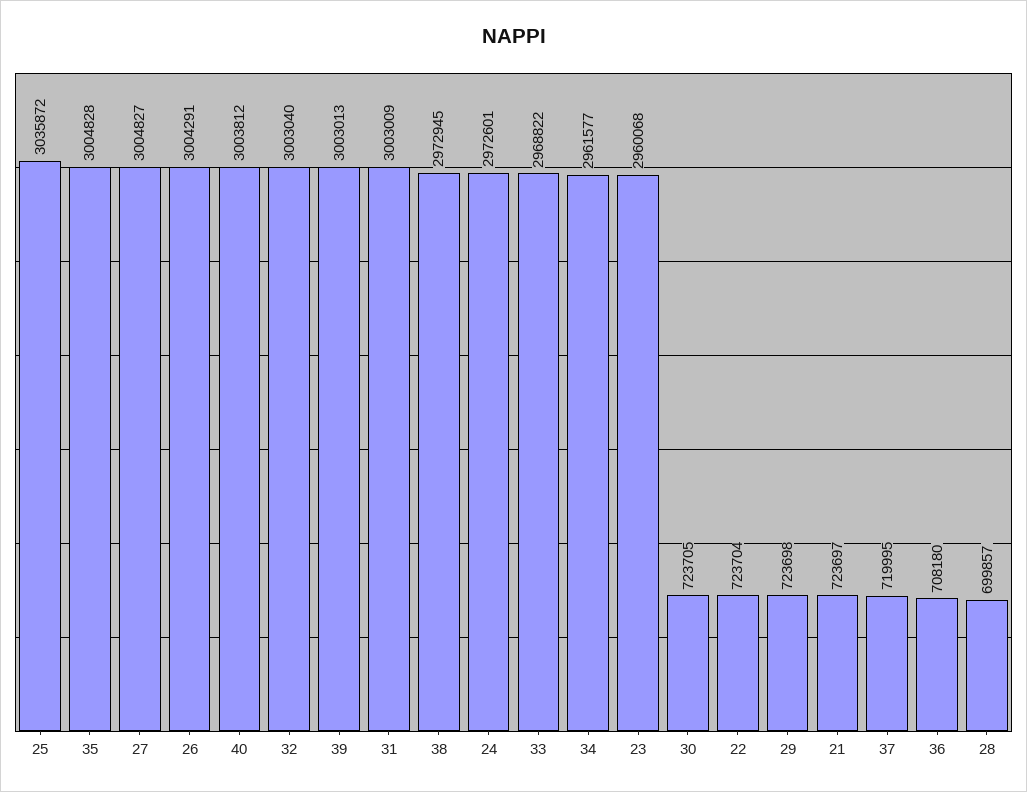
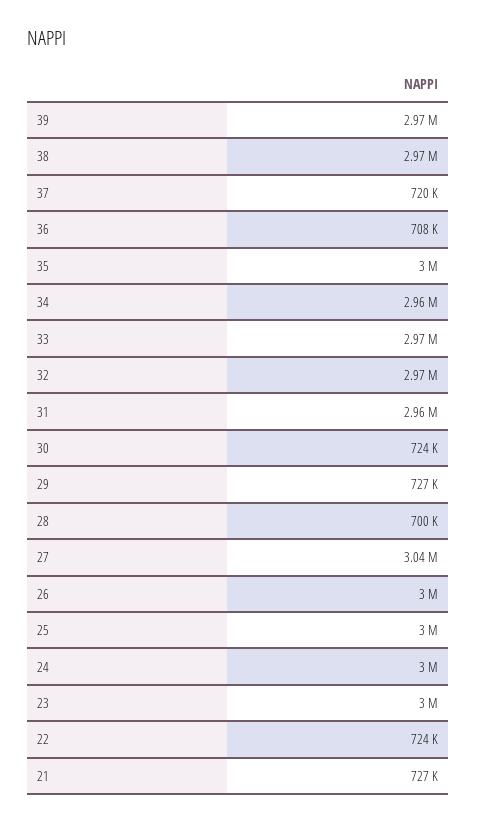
25: 3035872 -> 3000000
27: 3004827 -> 3040000
40: 3003812 -> none
32: 3003040 -> 2970000
39: 3003013 -> 2970000
31: 3003009 -> 2960000
24: 2972601 -> 3000000
23: 2960068 -> 3000000
29: 723698 -> 727000
21: 723697 -> 727000

